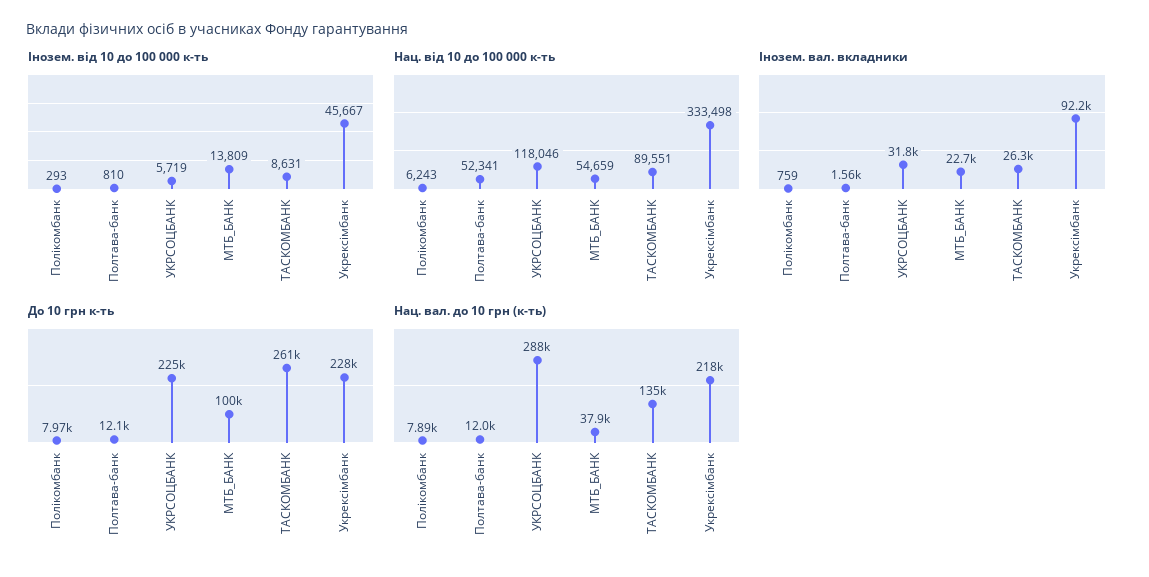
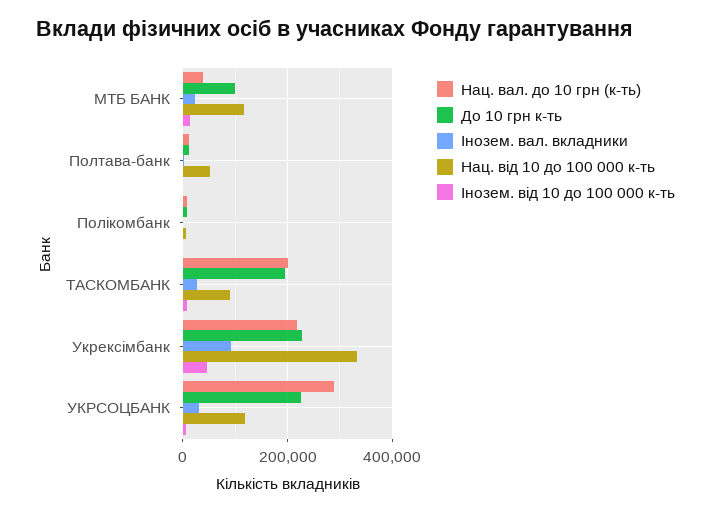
Нац. від 10 до 100 000 к-ть, МТБ_БАНК: 54659 -> 120000
До 10 грн к-ть, ТАСКОМБАНК: 261000 -> 200000
Нац. вал. до 10 грн (к-ть), ТАСКОМБАНК: 135000 -> 200000

